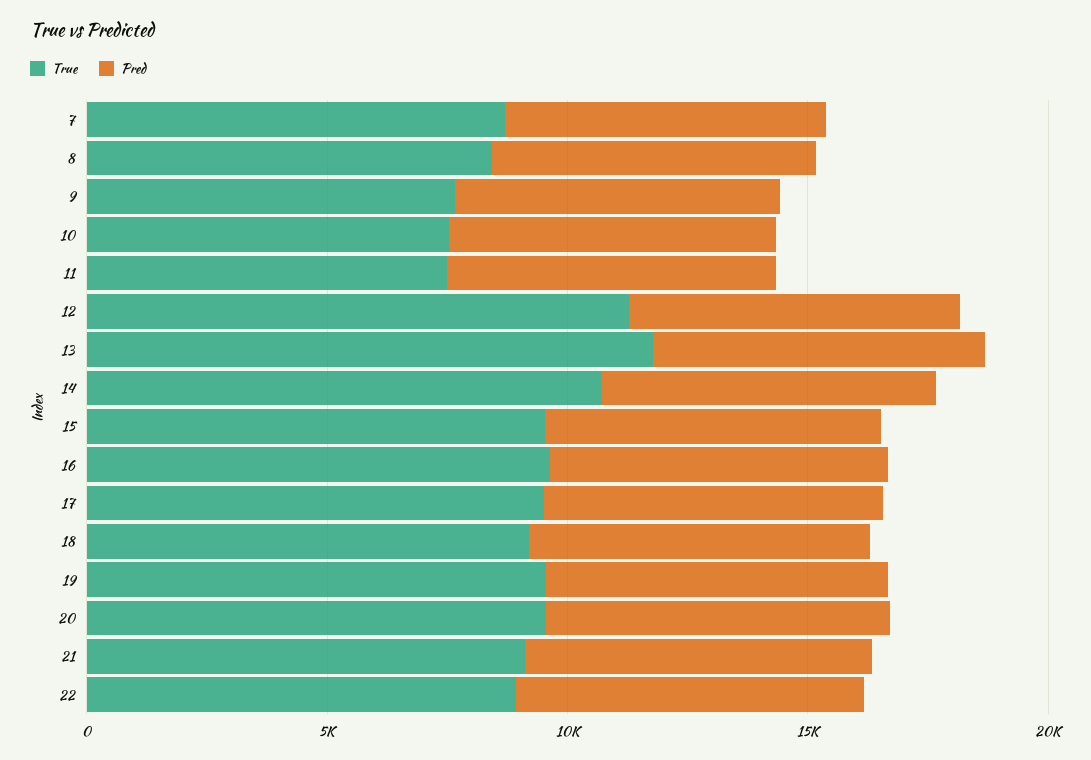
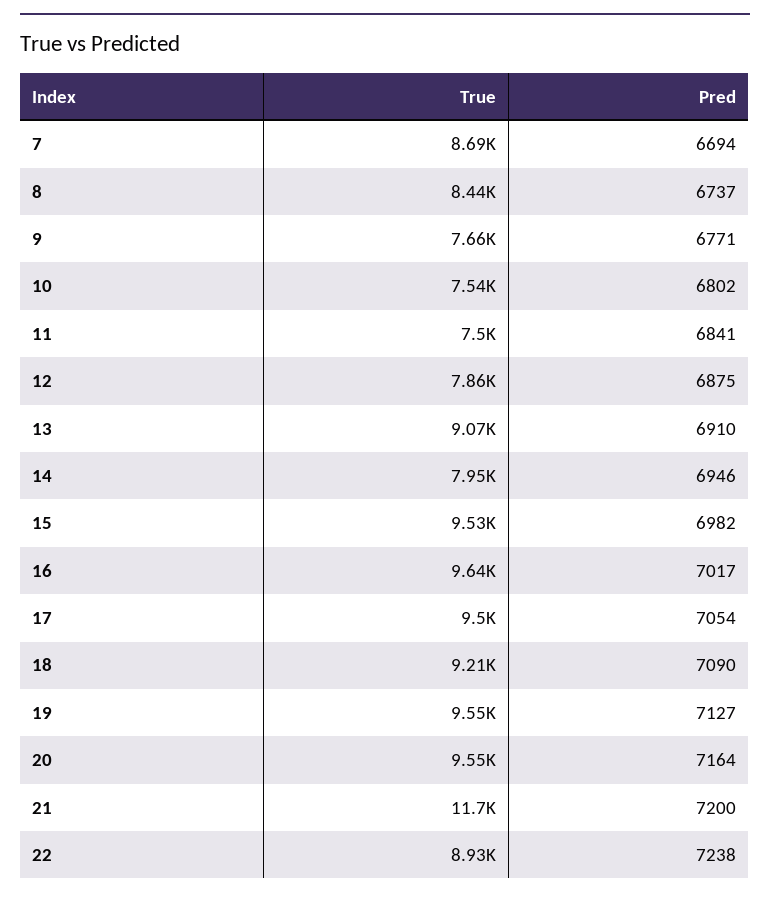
True, 12: 11000 -> 7860
True, 13: 12000 -> 9070
True, 14: 11000 -> 7950
True, 21: 9000 -> 11700

